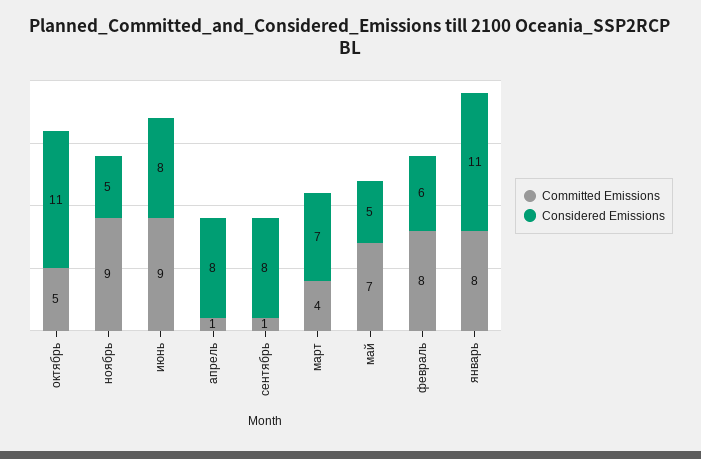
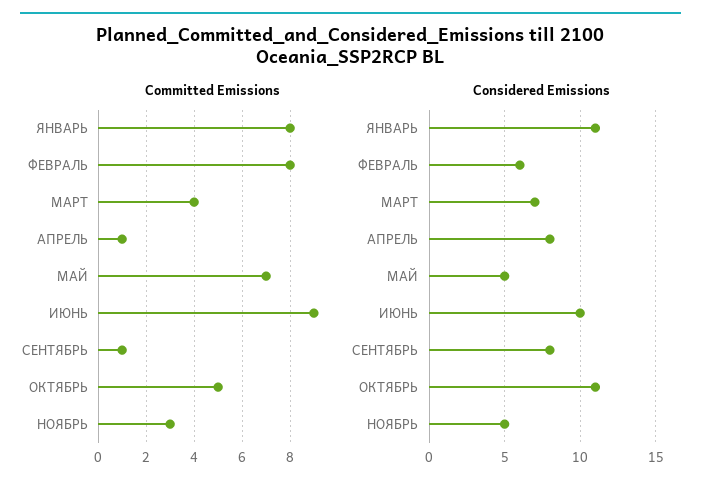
Committed Emissions, ноябрь: 9 -> 3
Considered Emissions, июнь: 8 -> 10

